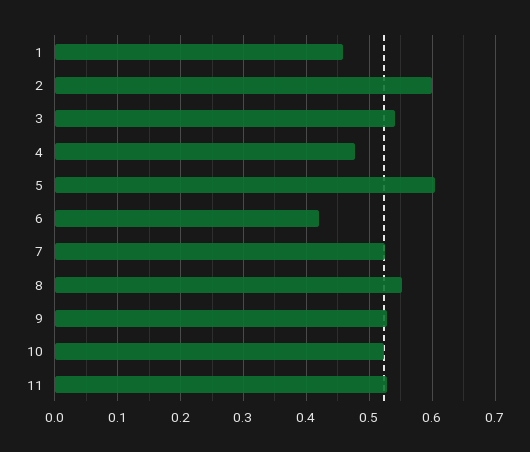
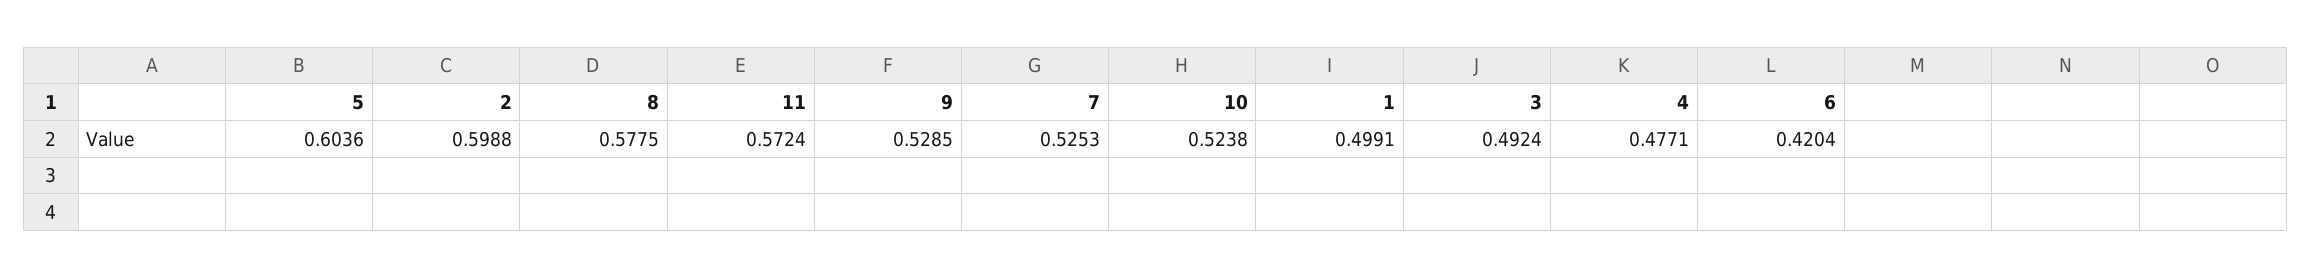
1: 0.46 -> 0.4991
3: 0.54 -> 0.4924
8: 0.55 -> 0.5775
11: 0.53 -> 0.5724

